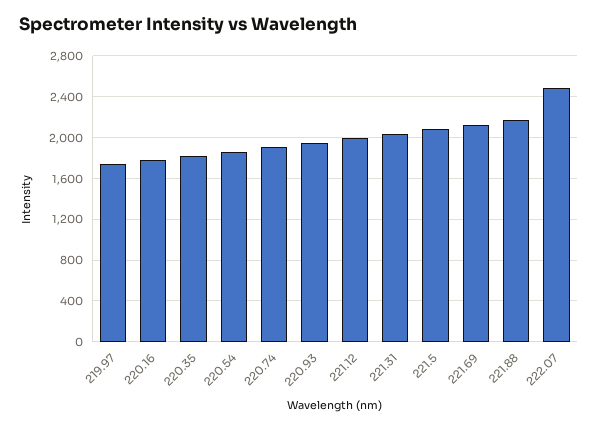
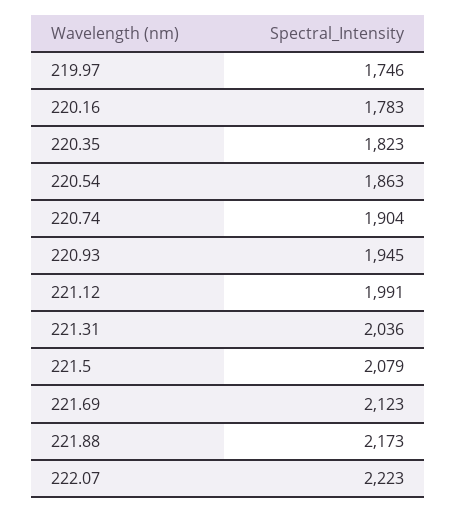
222.07: 2500 -> 2223

